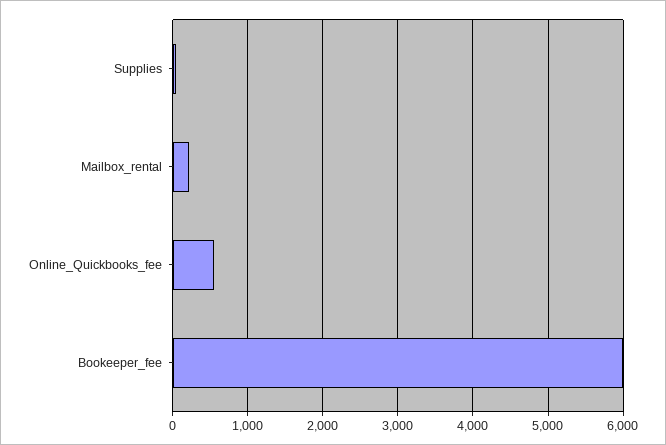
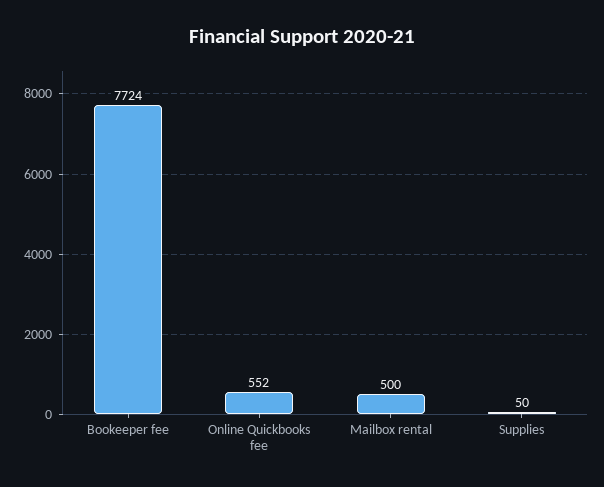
Mailbox_rental: 200 -> 500
Bookeeper_fee: 6000 -> 7724

